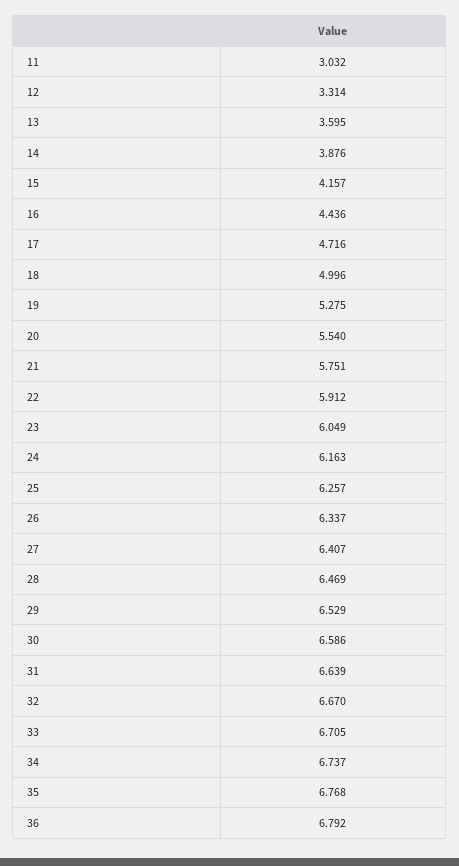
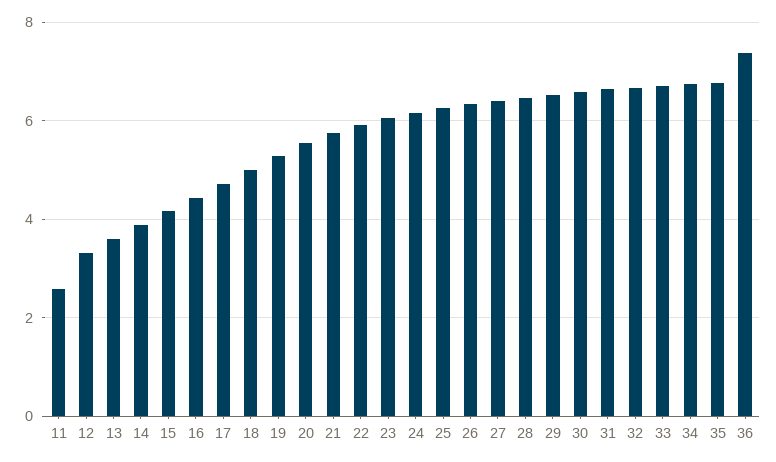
11: 3.032 -> 2.6
36: 6.792 -> 7.4

